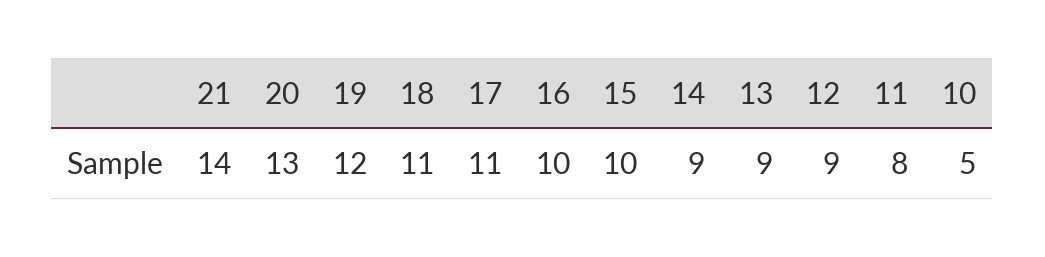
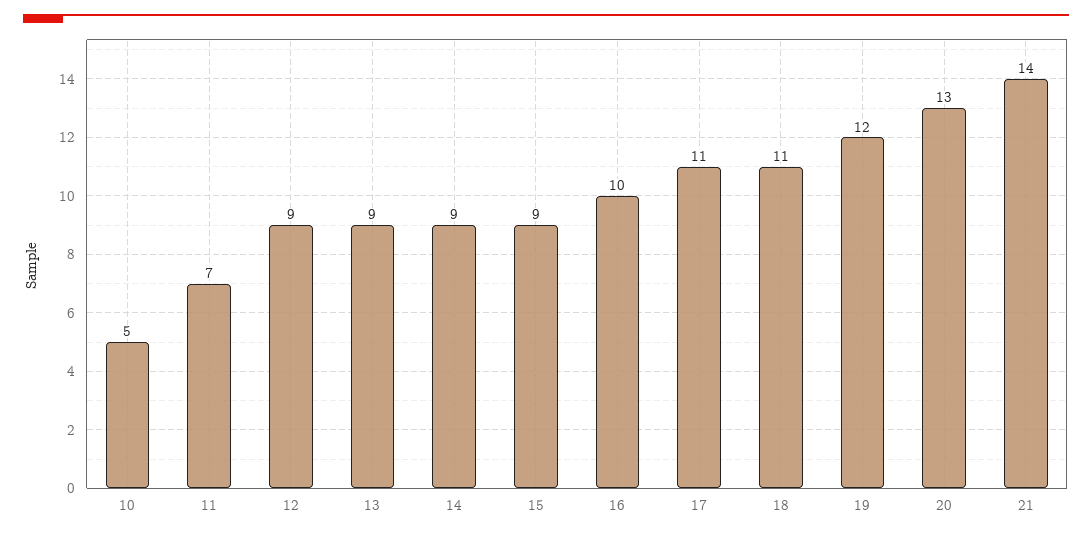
15: 10 -> 9
11: 8 -> 7

